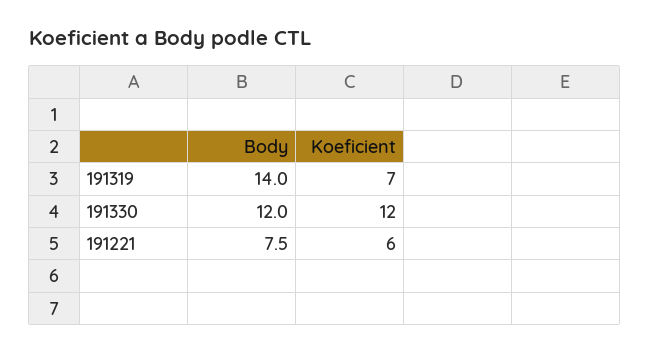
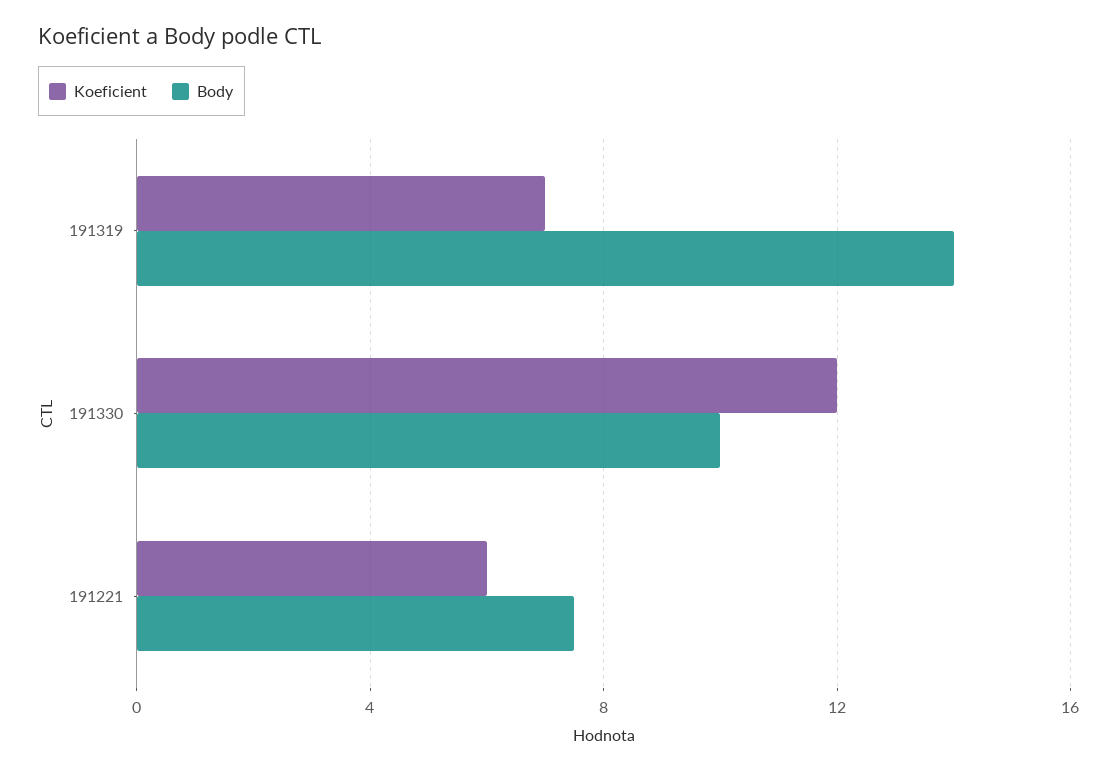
Body, 191330: 12 -> 10

